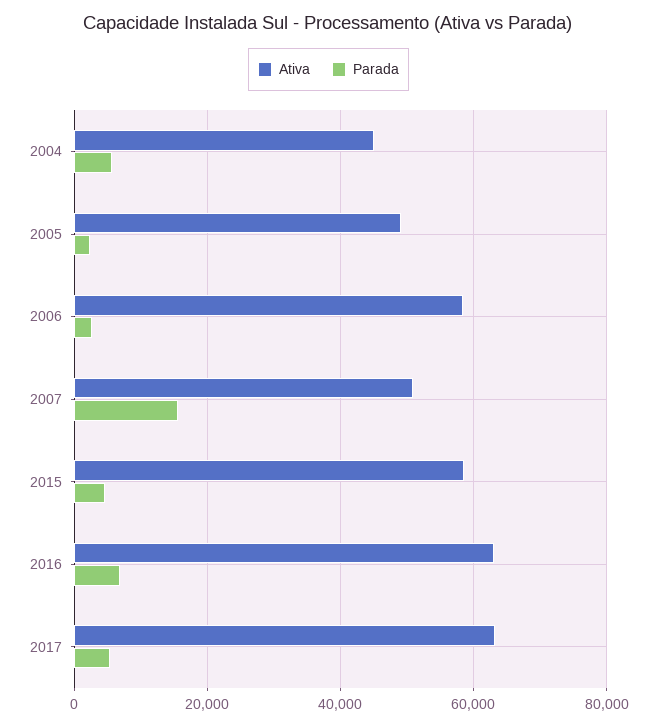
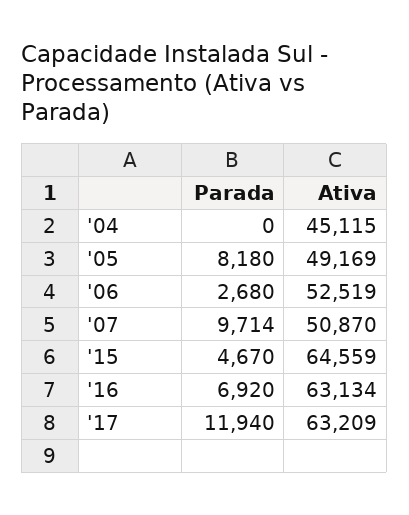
Parada, 2004: 6000 -> 0
Parada, 2005: 2000 -> 8180
Ativa, 2006: 58000 -> 52519
Parada, 2007: 16000 -> 9714
Ativa, 2015: 58000 -> 64559
Parada, 2017: 6000 -> 11940

